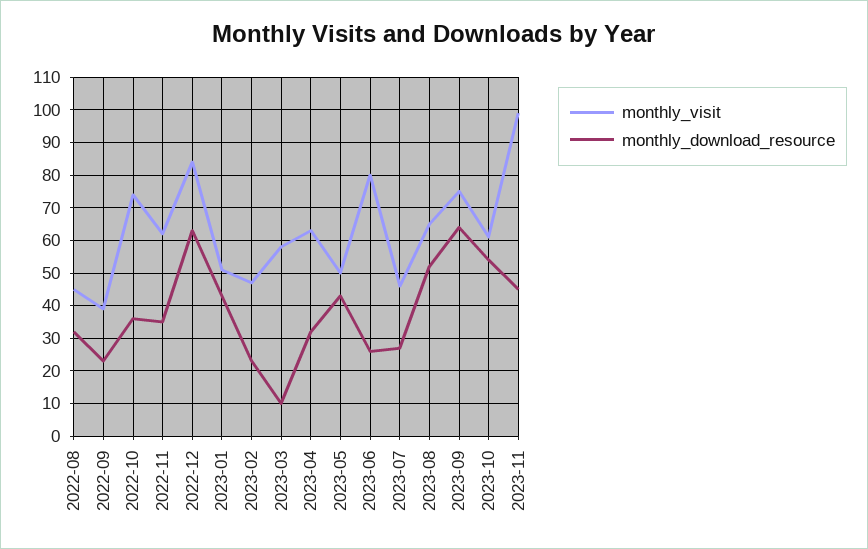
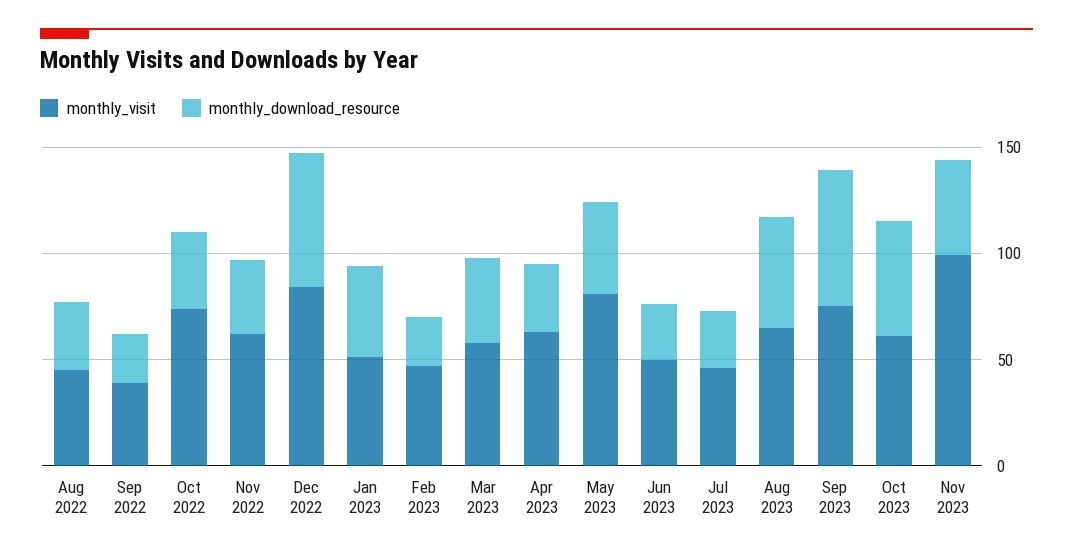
monthly_download_resource, 2023-03: 10 -> 40
monthly_visit, 2023-05: 50 -> 80
monthly_visit, 2023-06: 80 -> 50

